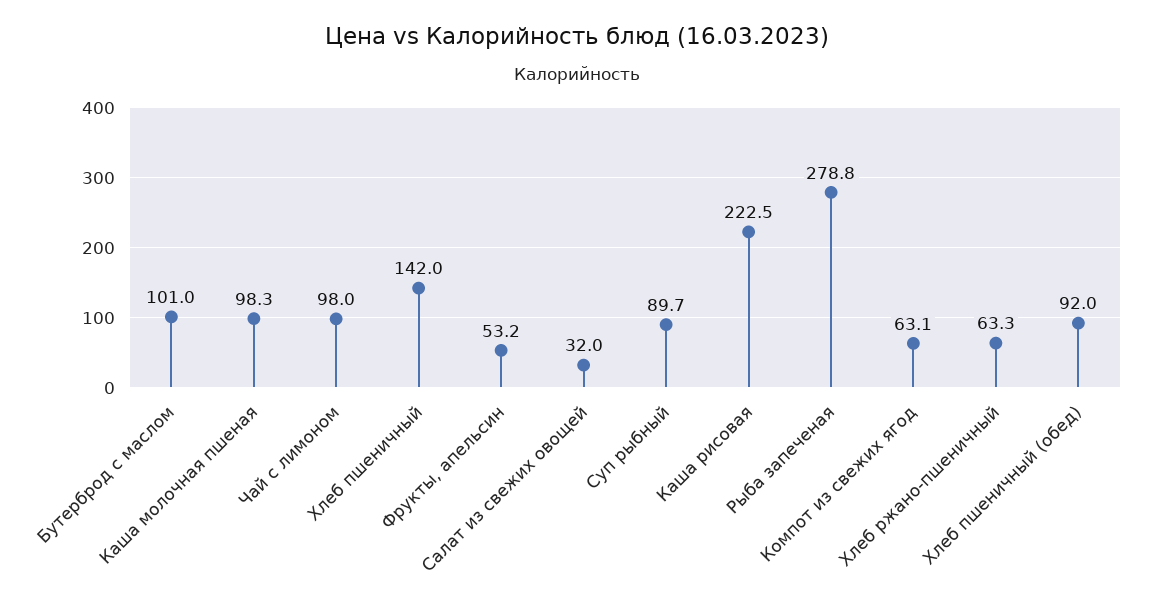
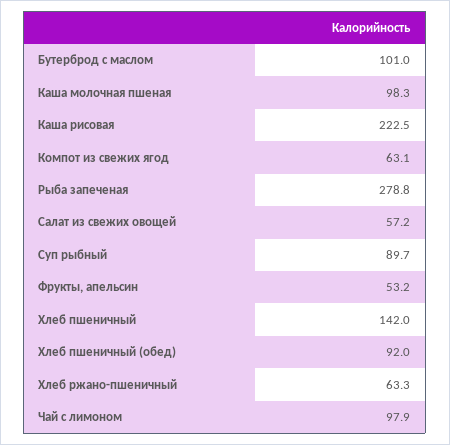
Чай с лимоном: 98 -> 97.9
Салат из свежих овощей: 32 -> 57.2

